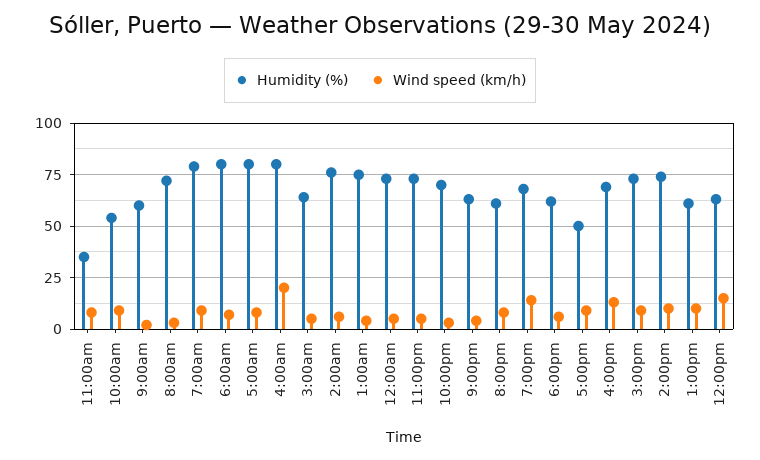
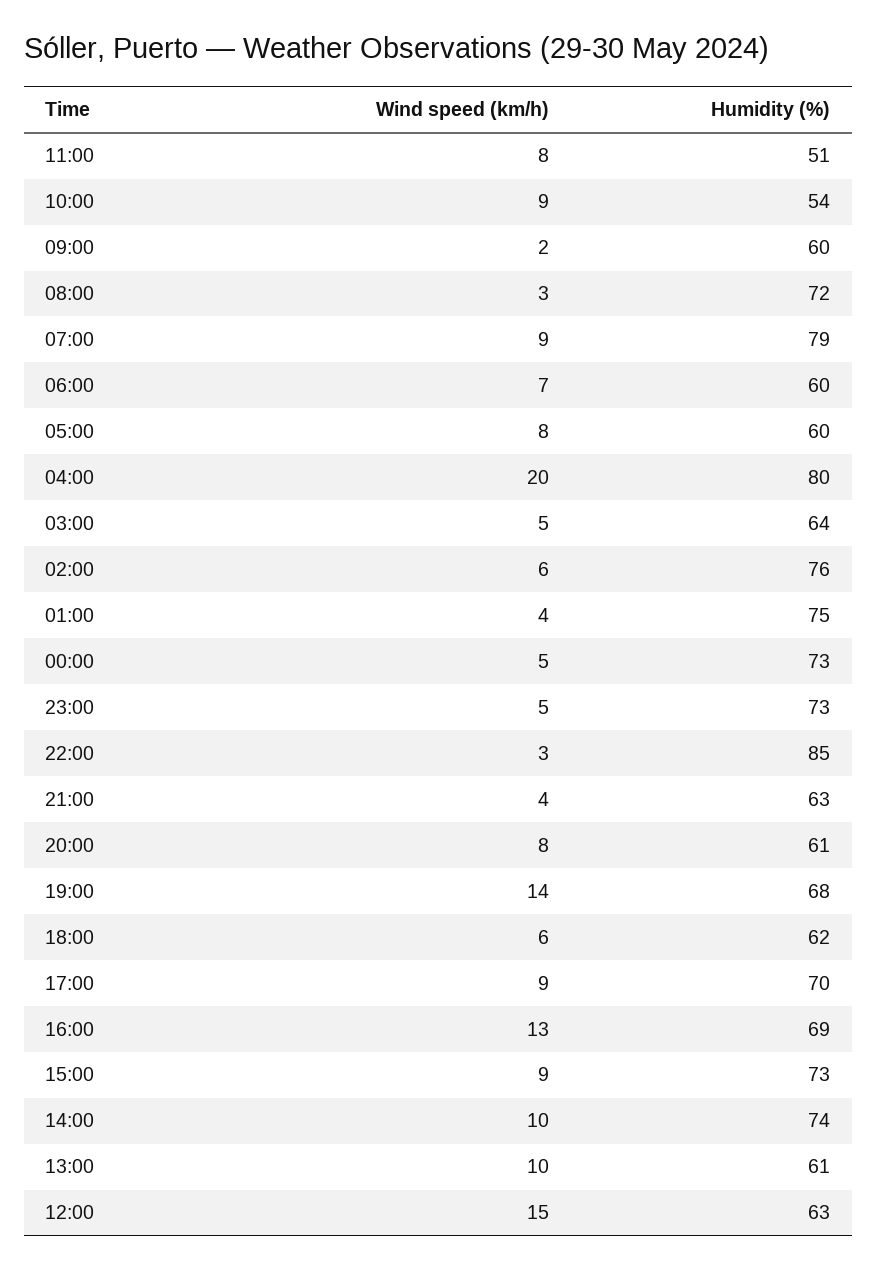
Humidity (%), 11:00am: 35 -> 51
Humidity (%), 6:00am: 80 -> 60
Humidity (%), 5:00am: 80 -> 60
Humidity (%), 10:00pm: 70 -> 85
Humidity (%), 5:00pm: 50 -> 70

